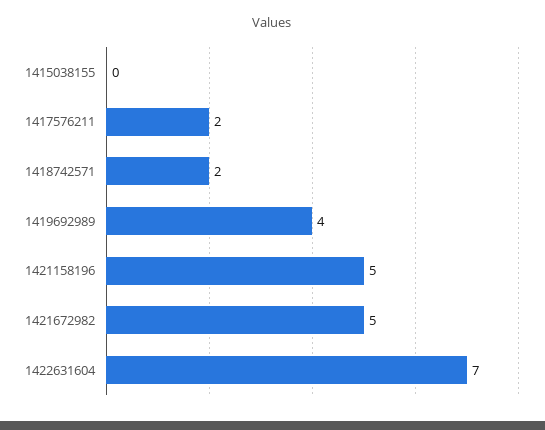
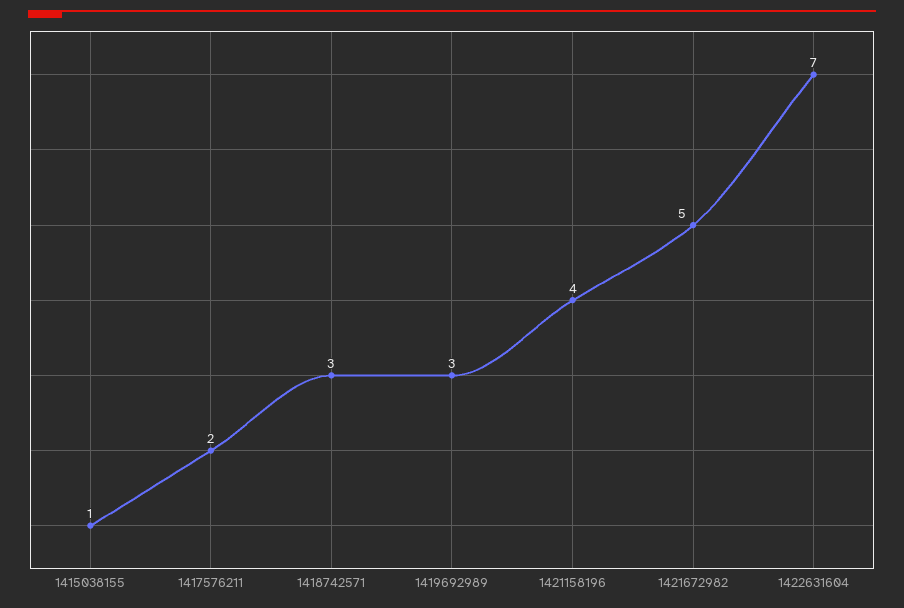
1415038155: 0 -> 1
1418742571: 2 -> 3
1419692989: 4 -> 3
1421158196: 5 -> 4

